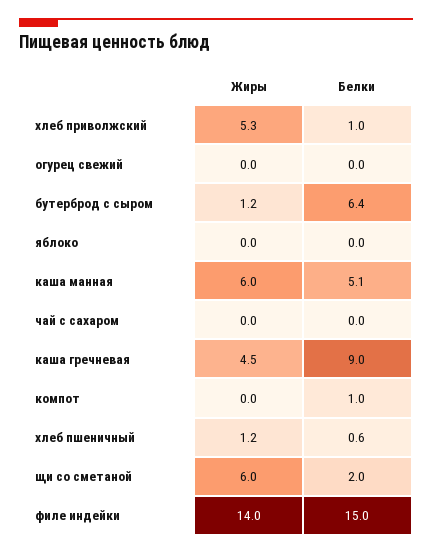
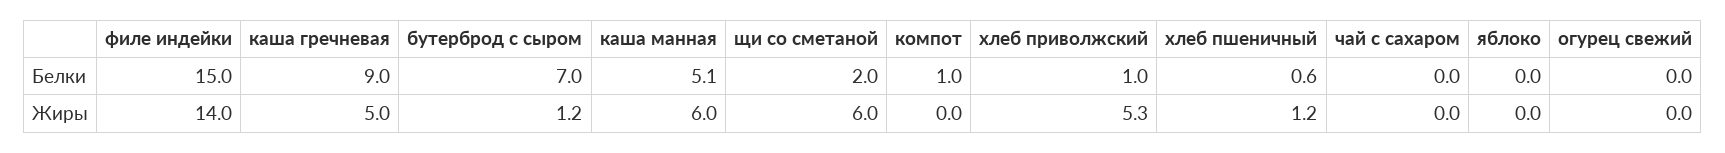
Белки, бутерброд с сыром: 6.4 -> 7
Жиры, каша гречневая: 4.5 -> 5

